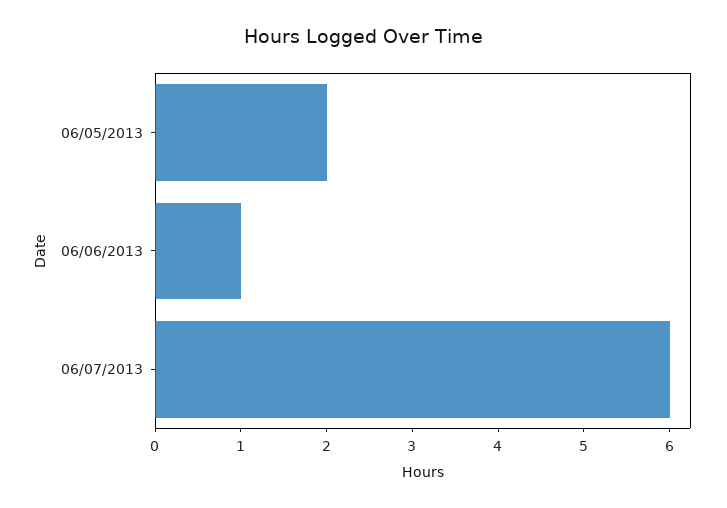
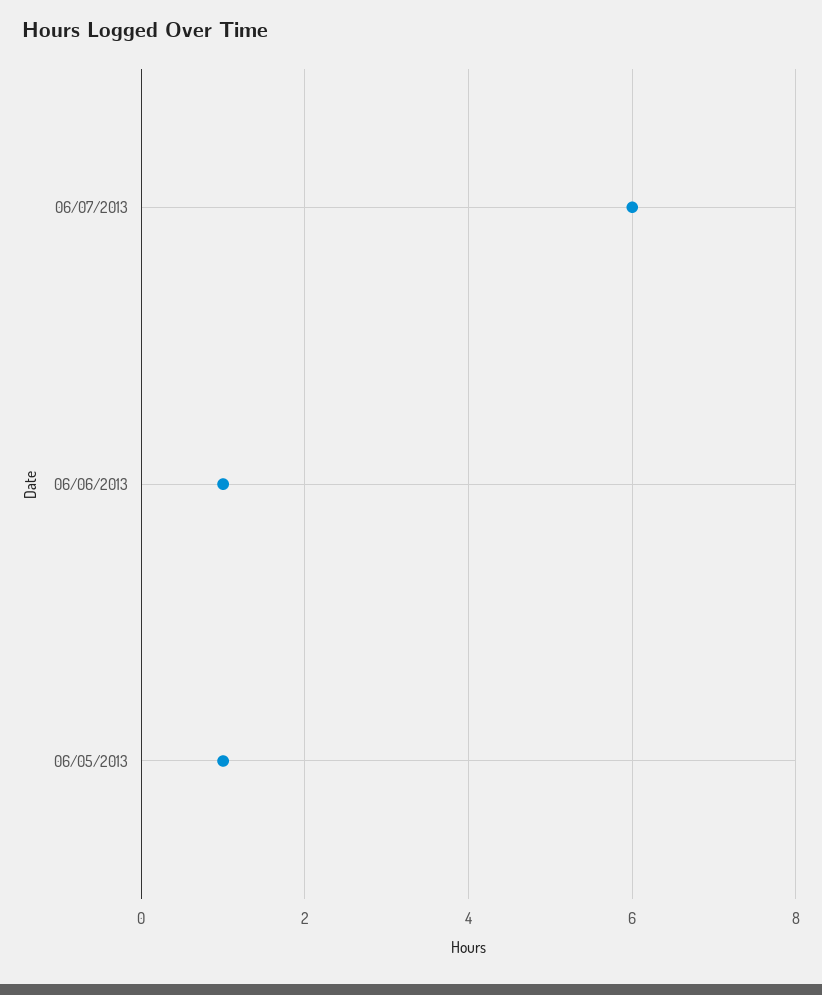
06/05/2013: 2 -> 1

